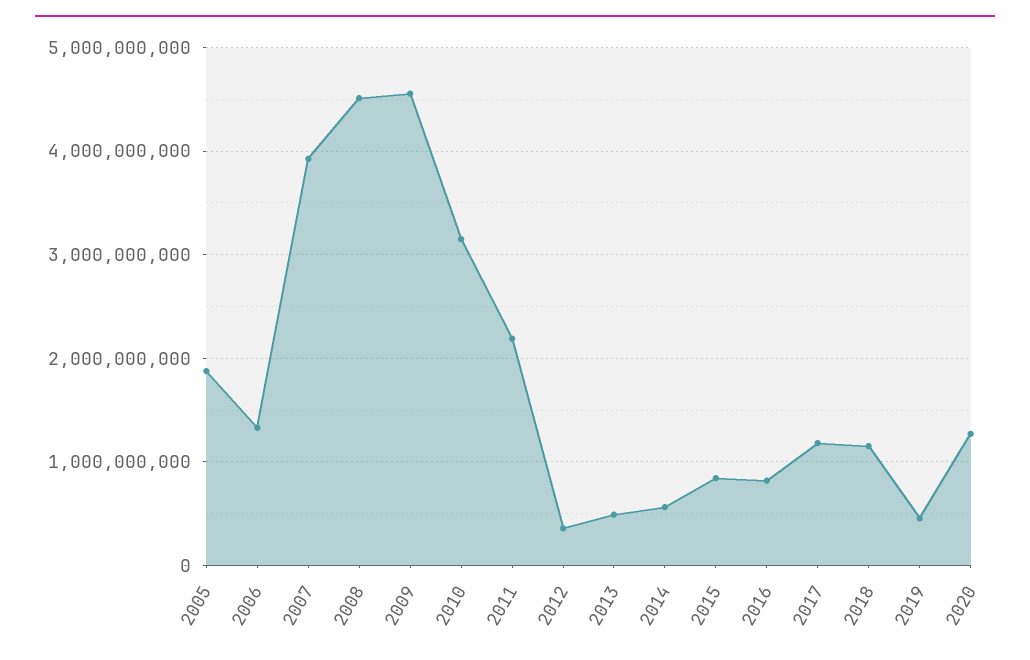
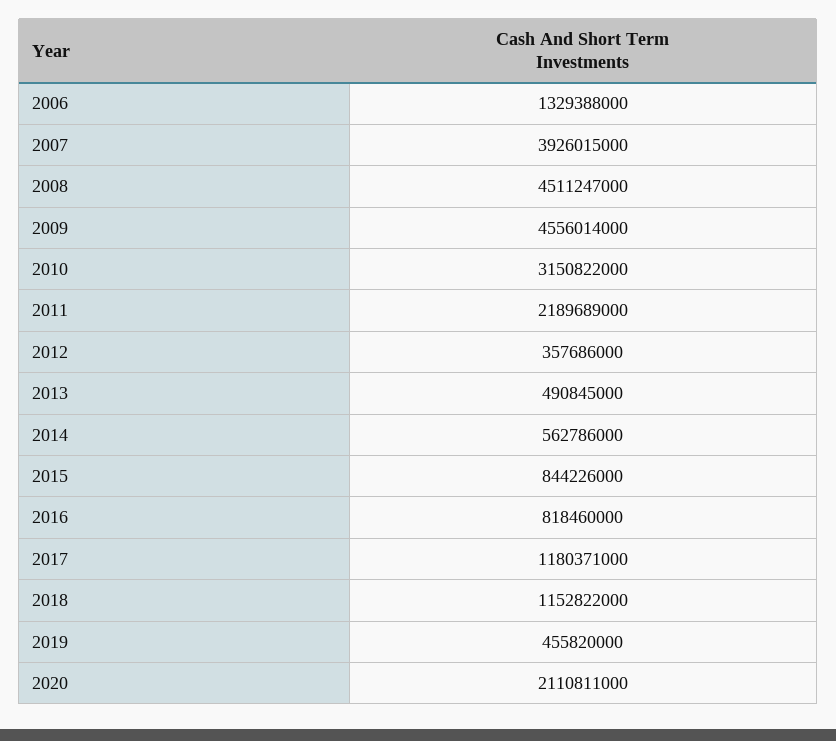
2005: 1900000000 -> none
2020: 1300000000 -> 2110811000

